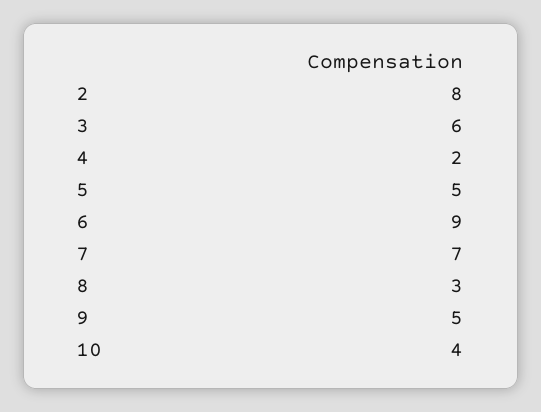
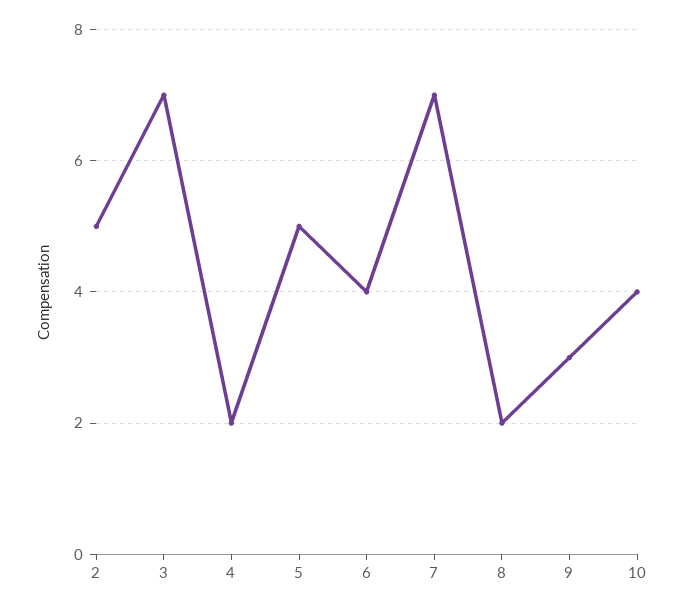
2: 8 -> 5
3: 6 -> 7
6: 9 -> 4
8: 3 -> 2
9: 5 -> 3

